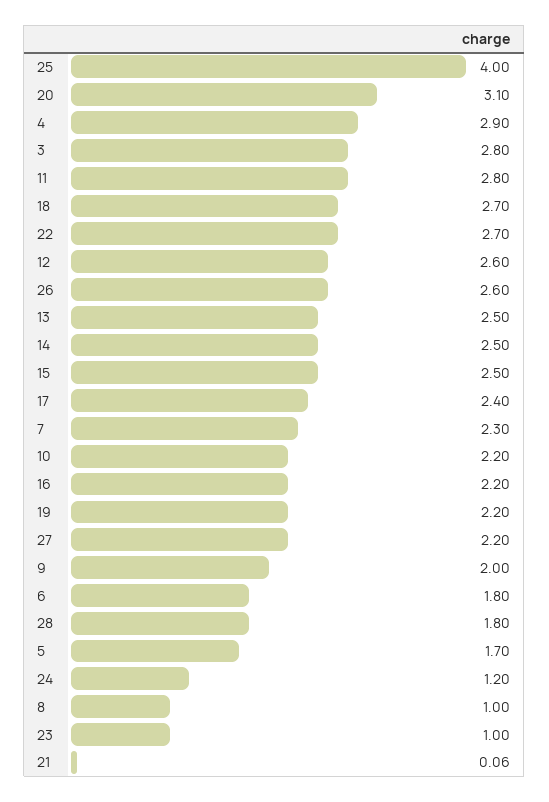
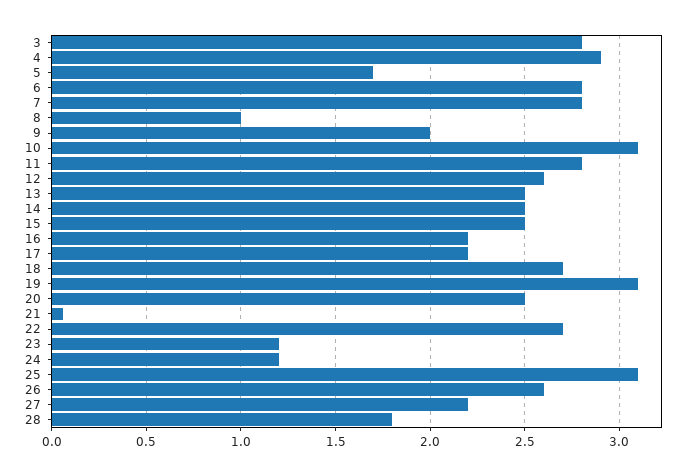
25: 4 -> 3.1
20: 3.1 -> 2.5
17: 2.4 -> 2.2
7: 2.3 -> 2.8
10: 2.2 -> 3.1
19: 2.2 -> 3.1
6: 1.8 -> 2.8
23: 1 -> 1.2

